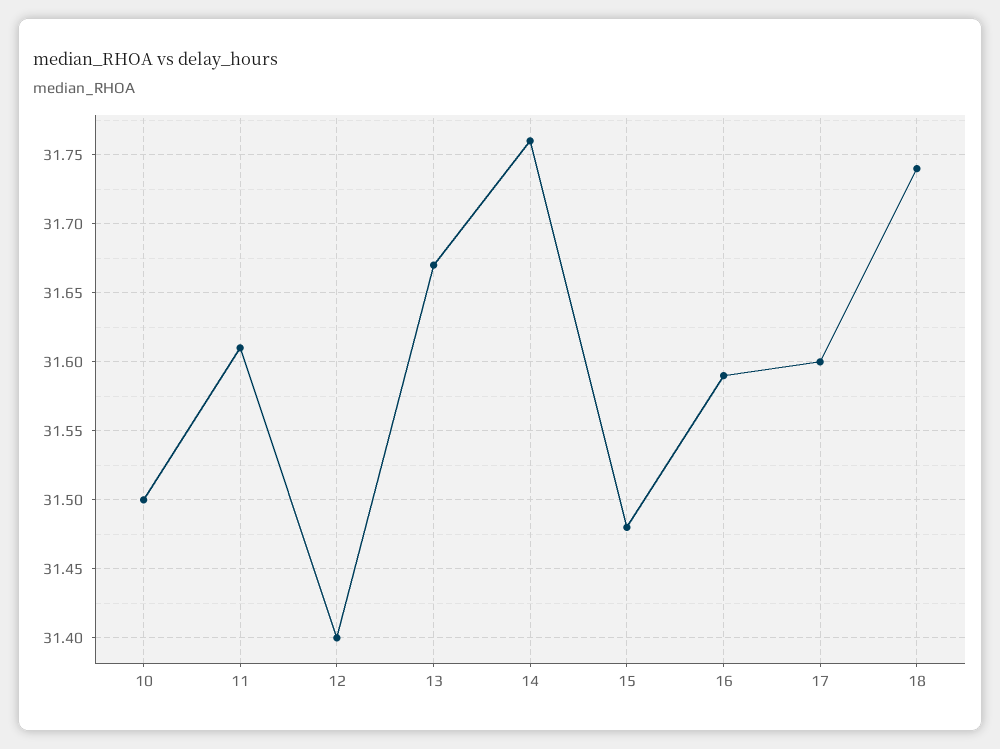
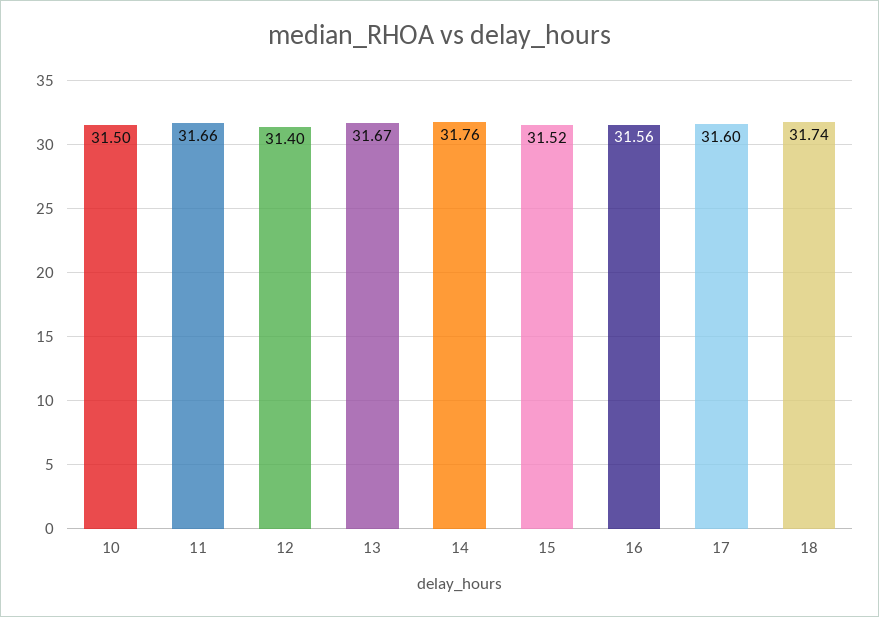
11: 31.61 -> 31.66
15: 31.48 -> 31.52
16: 31.59 -> 31.56

